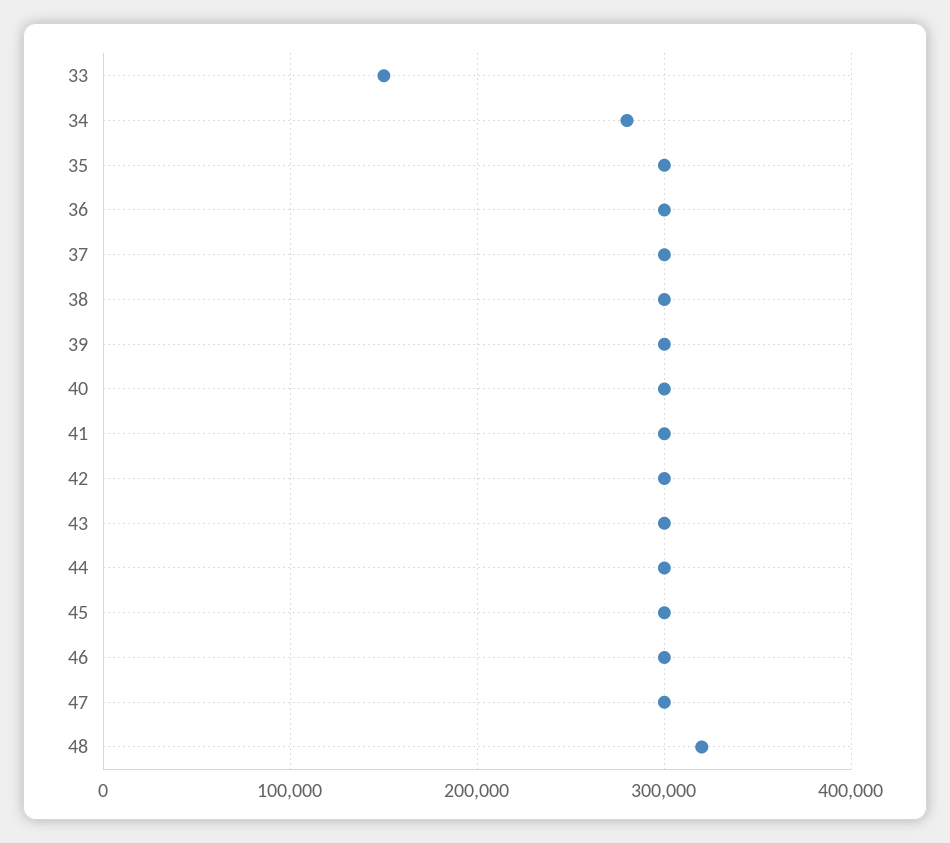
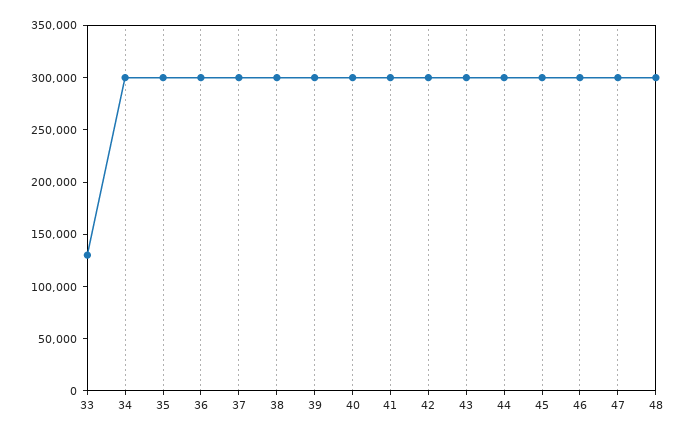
33: 150000 -> 130000
34: 280000 -> 300000
48: 320000 -> 300000

